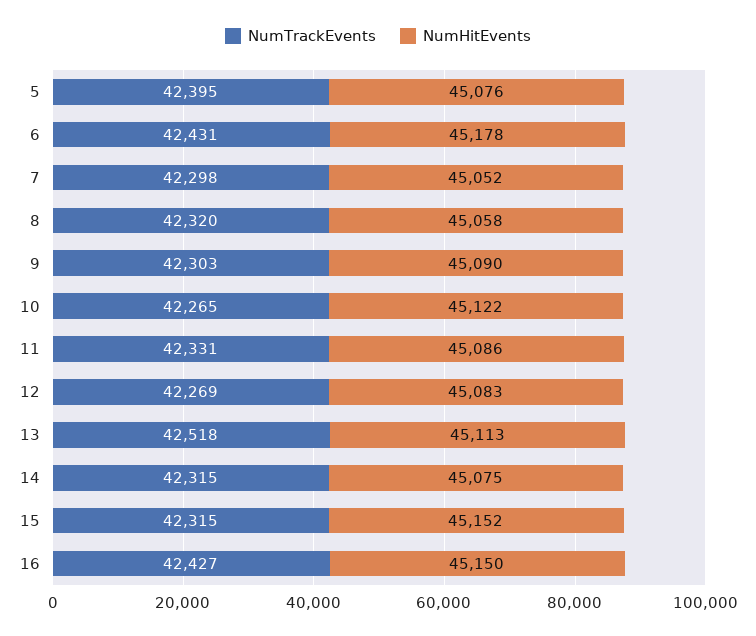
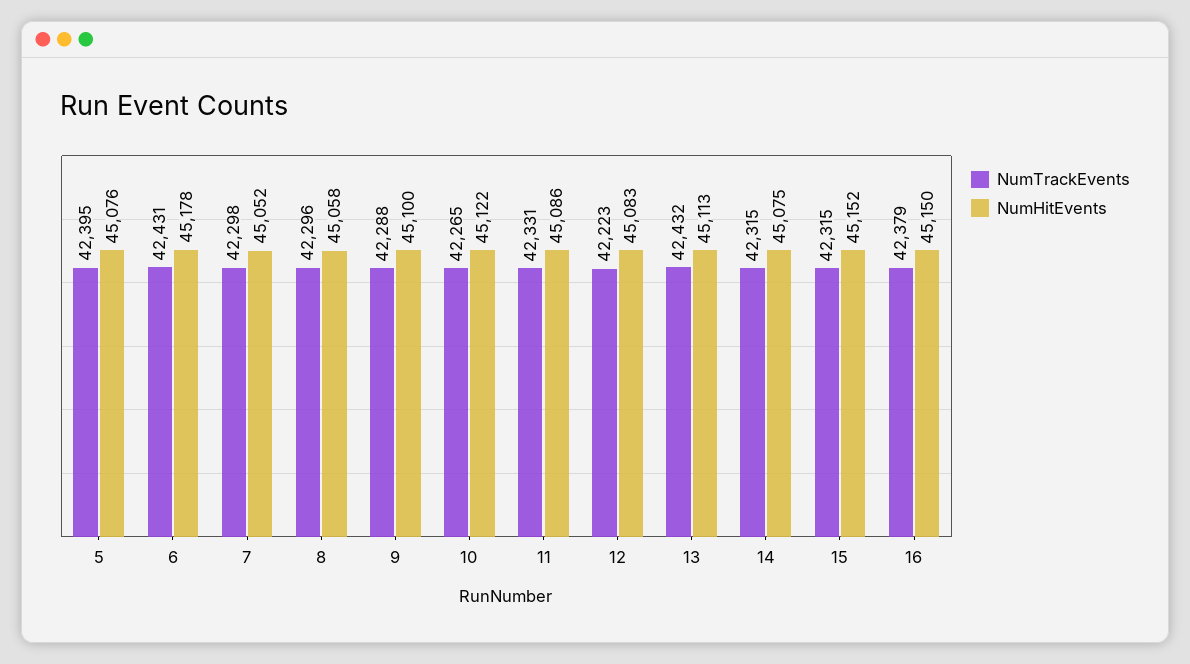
NumTrackEvents, 8: 42320 -> 42296
NumTrackEvents, 9: 42303 -> 42288
NumHitEvents, 9: 45090 -> 45100
NumTrackEvents, 12: 42269 -> 42223
NumTrackEvents, 13: 42518 -> 42432
NumTrackEvents, 16: 42427 -> 42379

